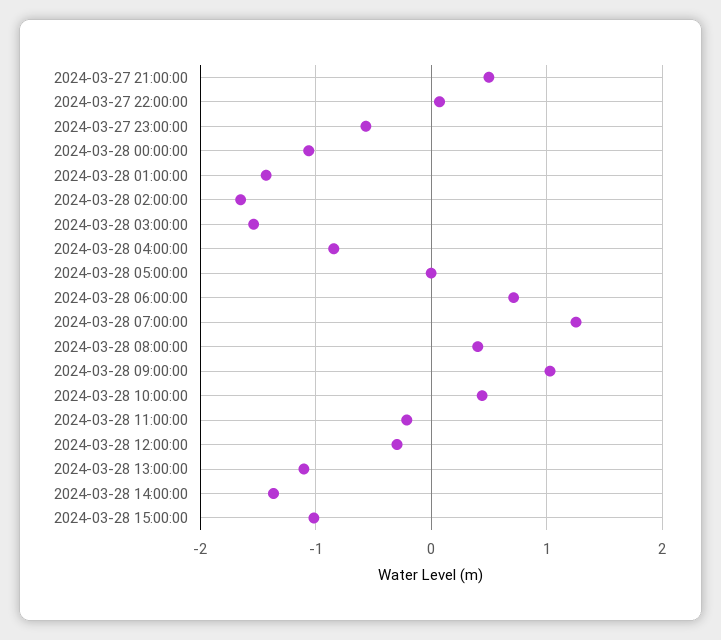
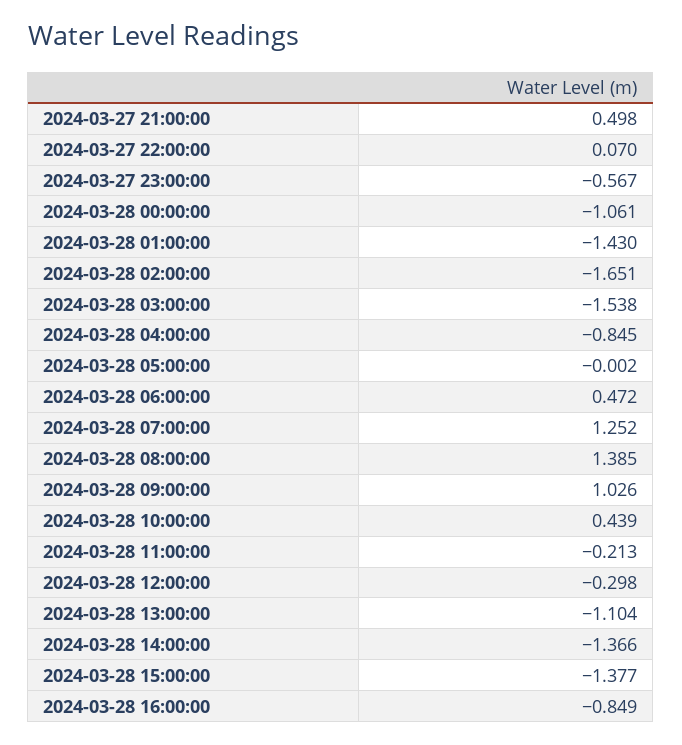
2024-03-28 06:00:00: 0.7 -> 0.472
2024-03-28 08:00:00: 0.4 -> 1.385
2024-03-28 15:00:00: -1 -> -1.377
2024-03-28 16:00:00: none -> -0.849

